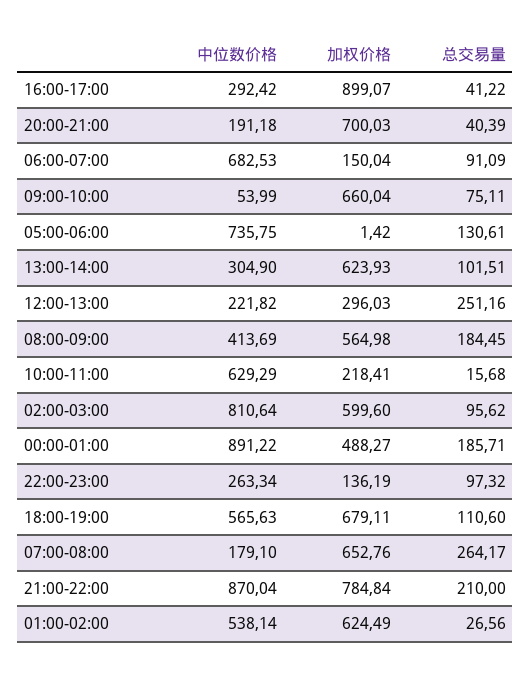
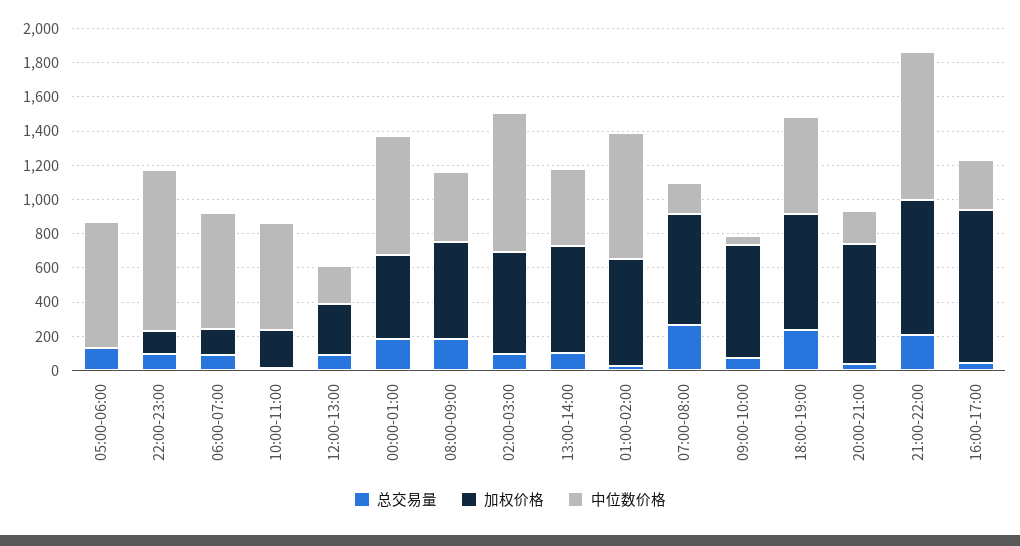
中位数价格, 13:00-14:00: 304.9 -> 450
总交易量, 12:00-13:00: 251.16 -> 100
中位数价格, 00:00-01:00: 891.22 -> 700
中位数价格, 22:00-23:00: 263.34 -> 950
总交易量, 18:00-19:00: 110.6 -> 250
中位数价格, 01:00-02:00: 538.14 -> 750

